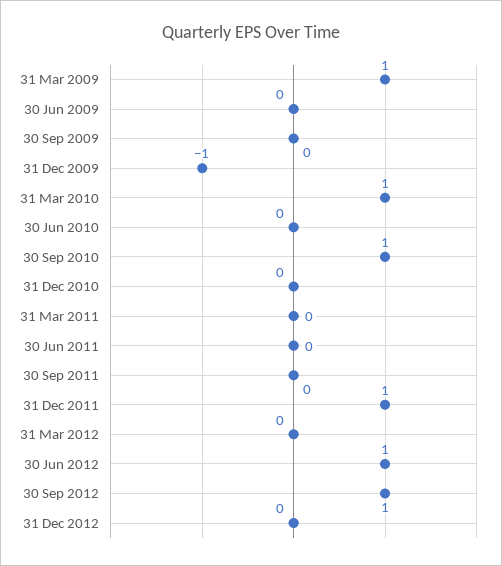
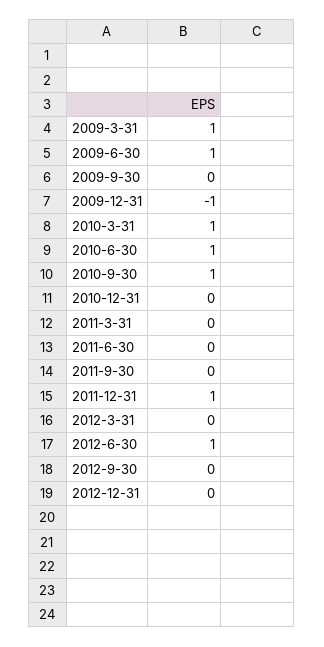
30 Jun 2009: 0 -> 1
30 Jun 2010: 0 -> 1
30 Sep 2012: 1 -> 0

